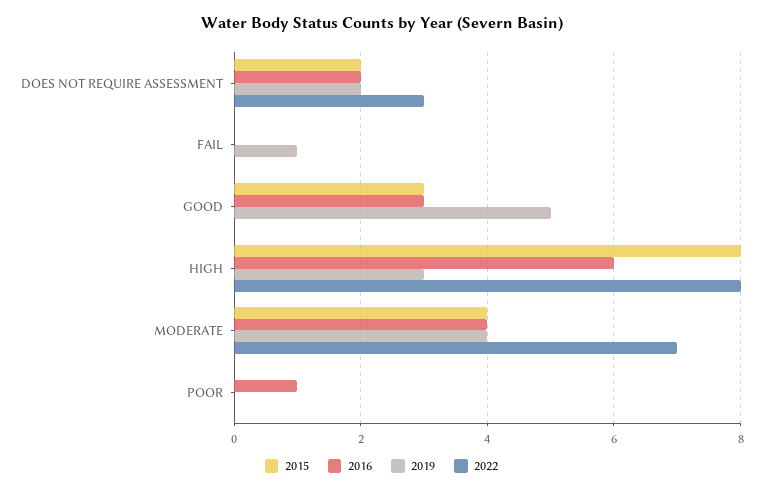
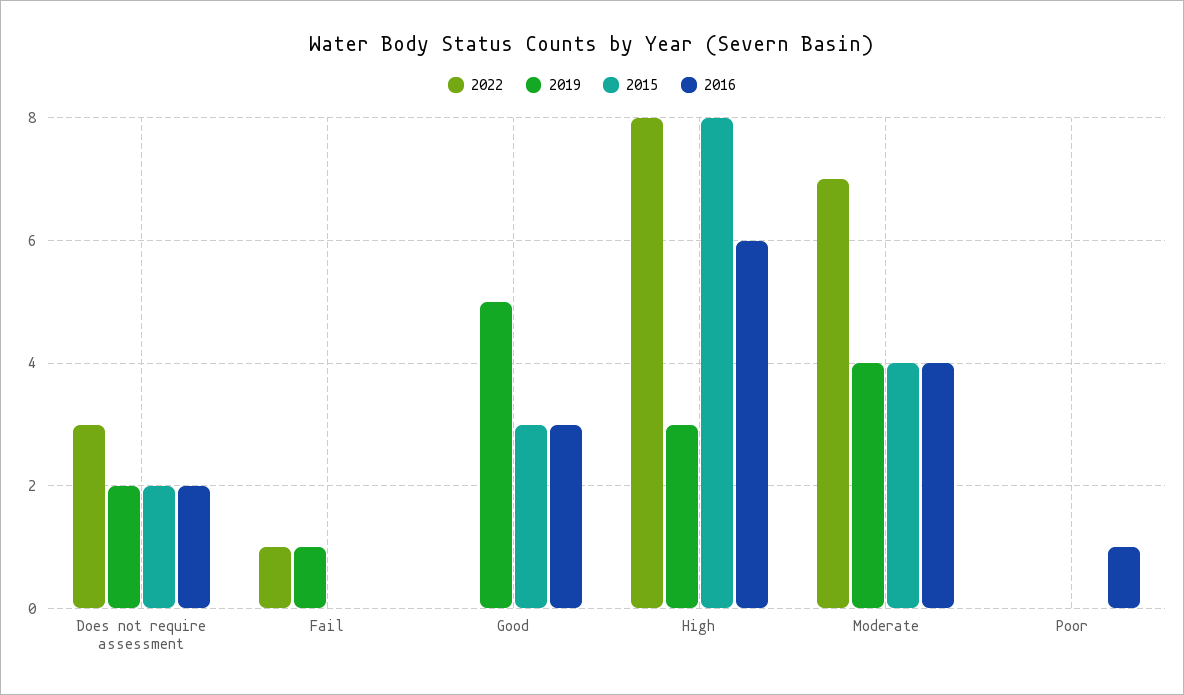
2022, FAIL: 0 -> 1

